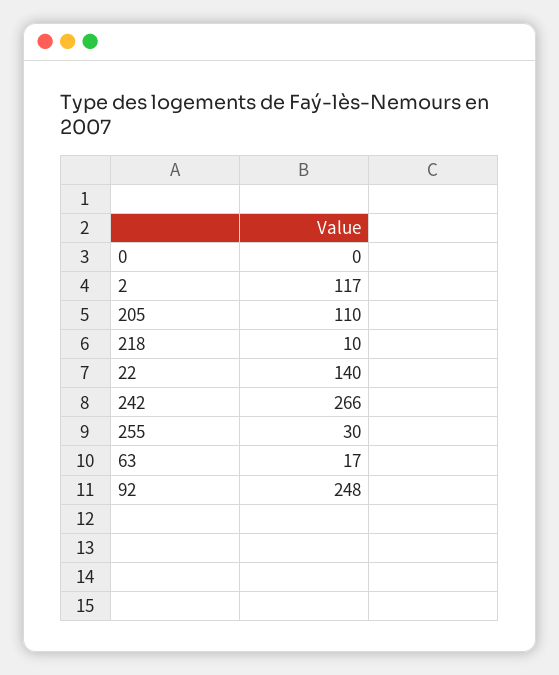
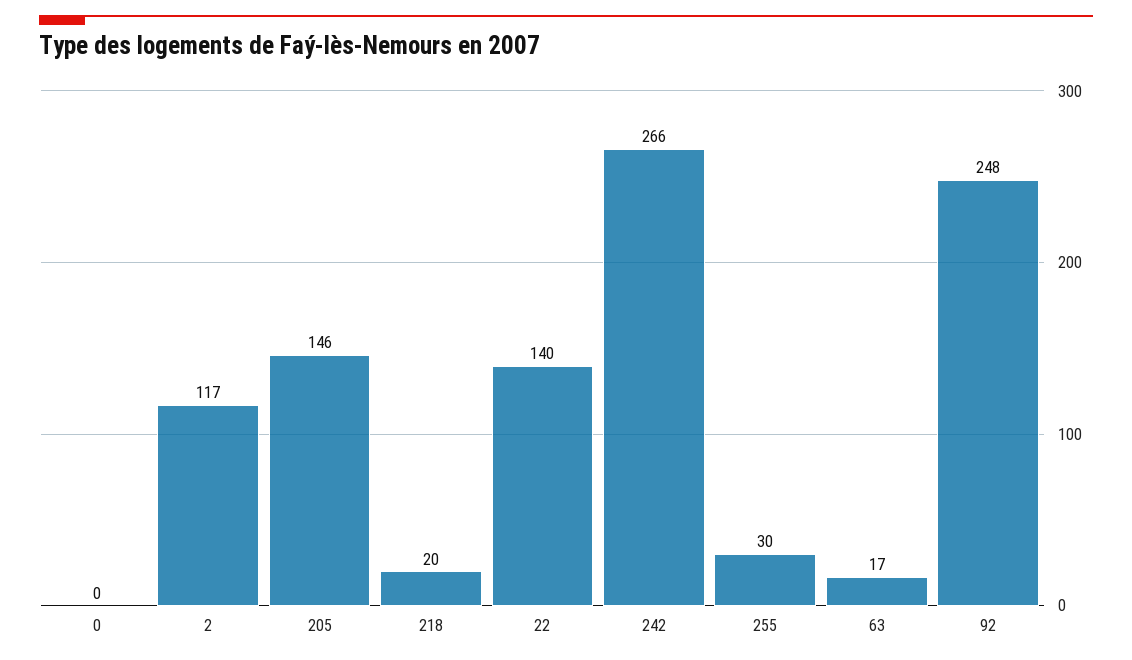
205: 110 -> 146
218: 10 -> 20

